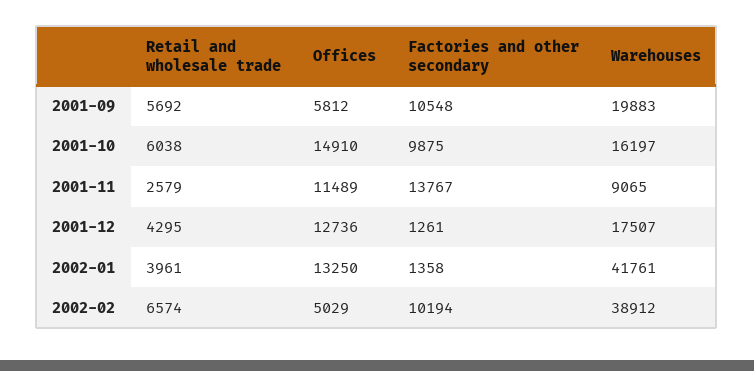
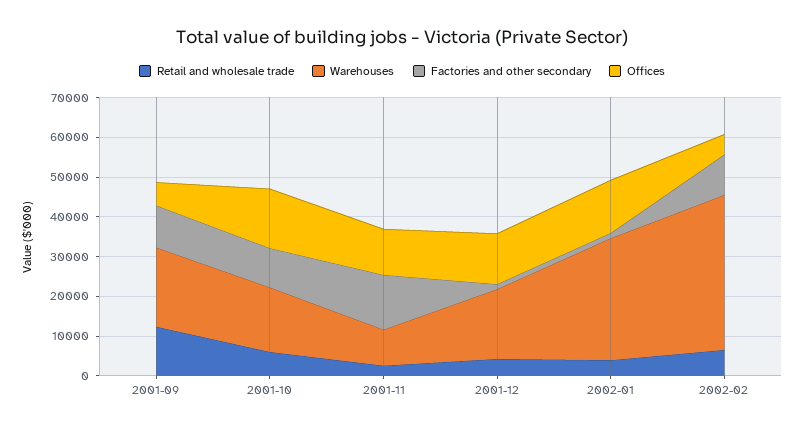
Retail and wholesale trade, 2001-09: 5692 -> 12500
Warehouses, 2002-01: 41761 -> 30000

